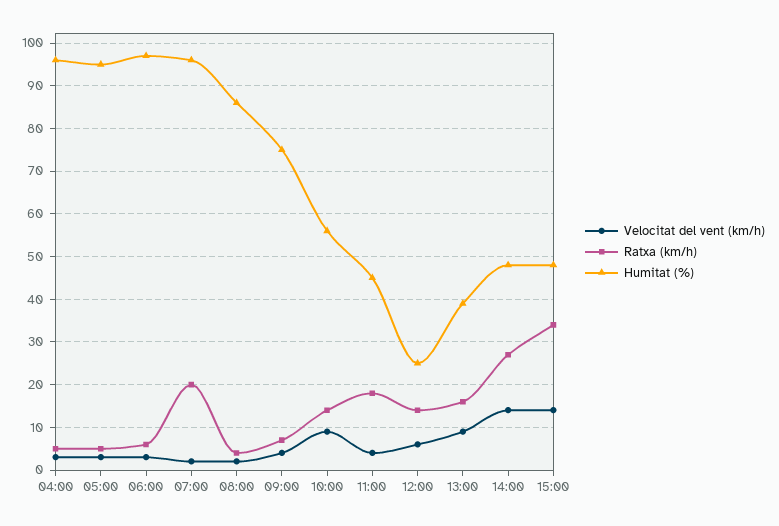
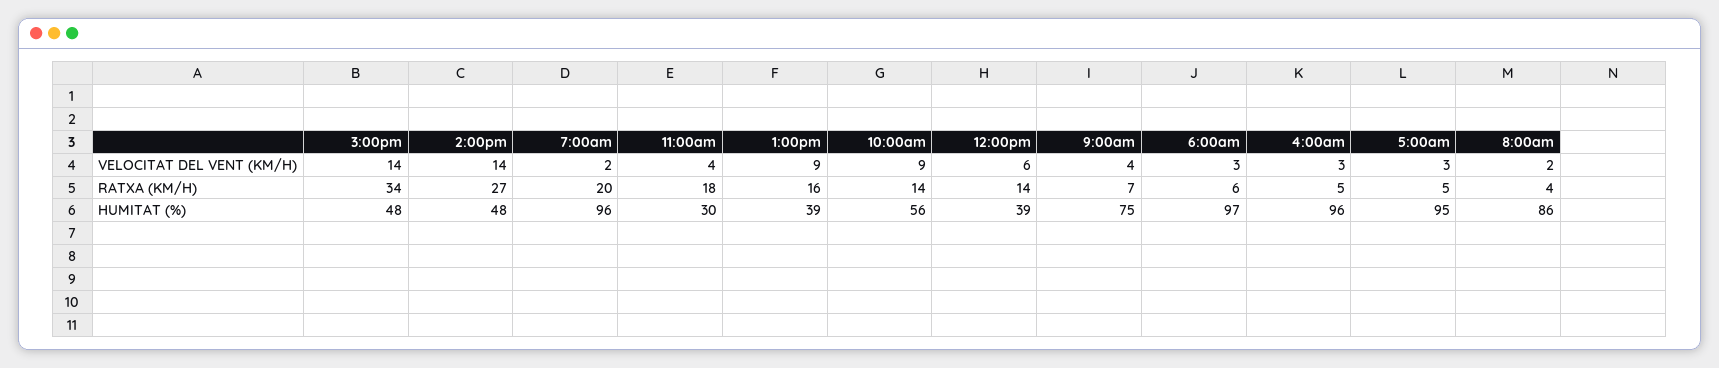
Humitat (%), 11:00: 45 -> 30
Humitat (%), 12:00: 25 -> 39

